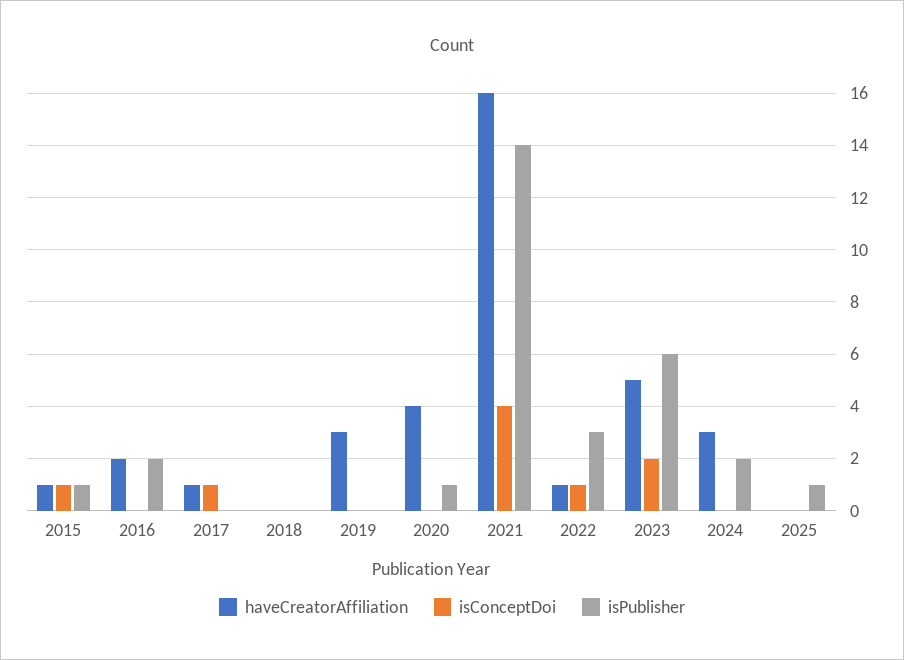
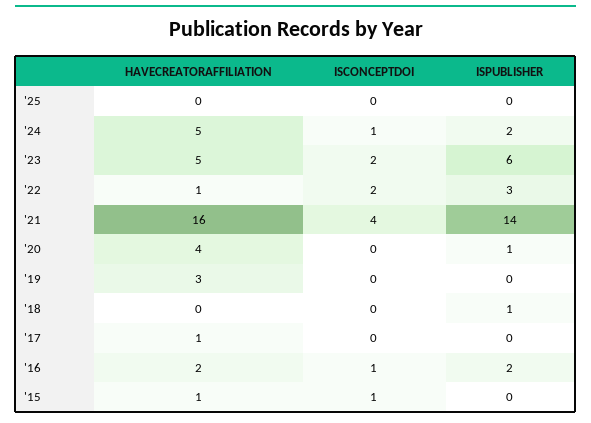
isPublisher, 2015: 1 -> 0
isConceptDoi, 2016: 0 -> 1
isConceptDoi, 2017: 1 -> 0
isPublisher, 2018: 0 -> 1
isConceptDoi, 2022: 1 -> 2
haveCreatorAffiliation, 2024: 3 -> 5
isConceptDoi, 2024: 0 -> 1
isPublisher, 2025: 1 -> 0

